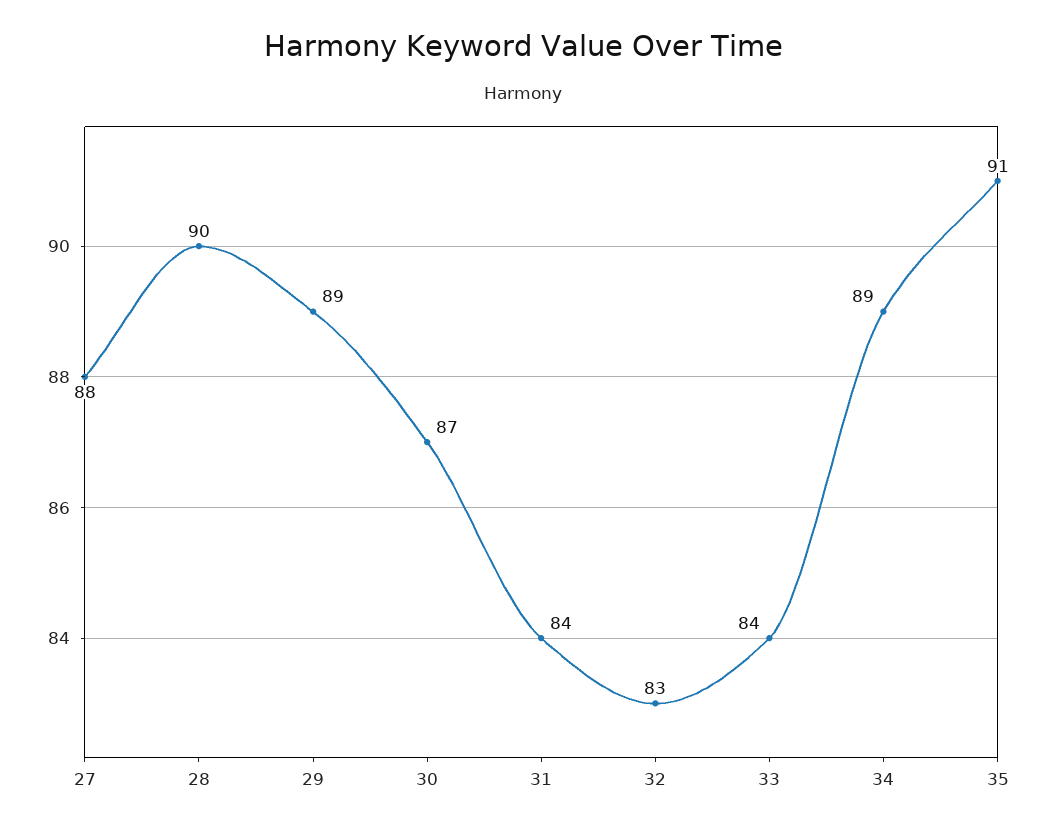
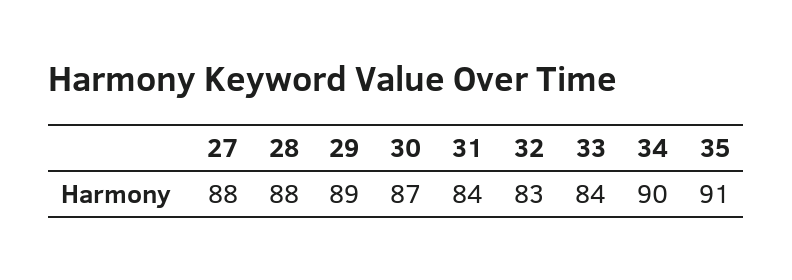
28: 90 -> 88
34: 89 -> 90

